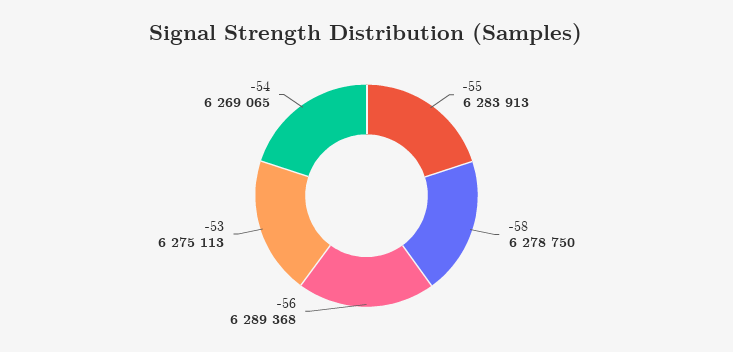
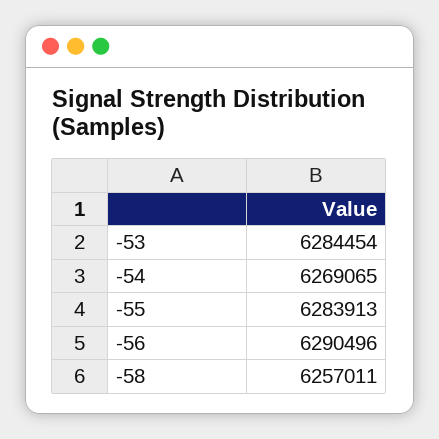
-58: 6278750 -> 6257011
-56: 6289368 -> 6290496
-53: 6275113 -> 6284454

